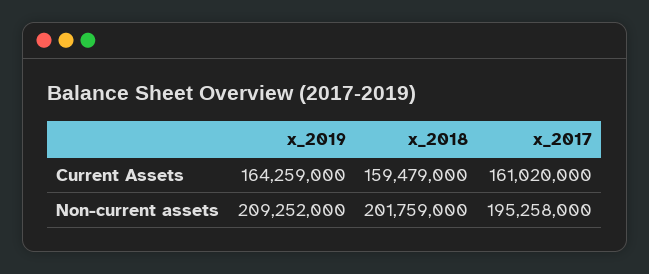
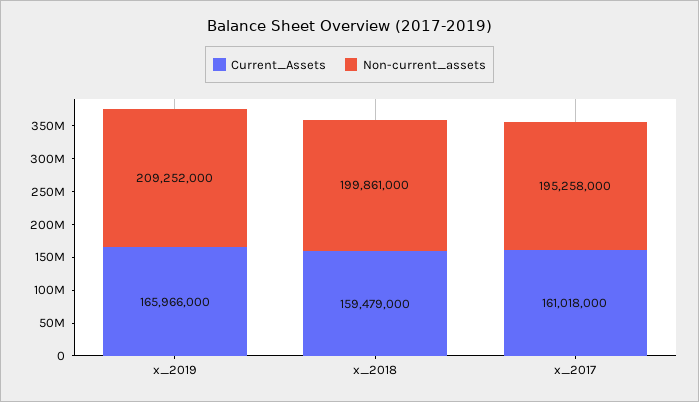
Current Assets, x_2019: 164259000 -> 165966000
Current Assets, x_2017: 161020000 -> 161018000
Non-current assets, x_2018: 201759000 -> 199861000

